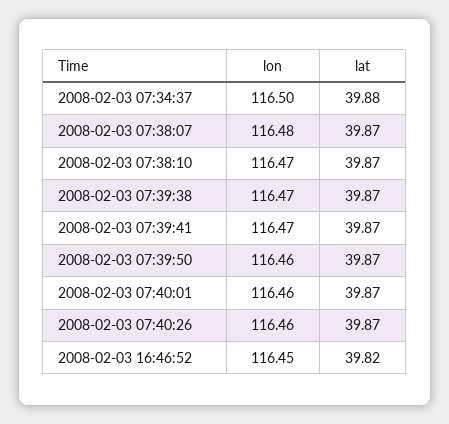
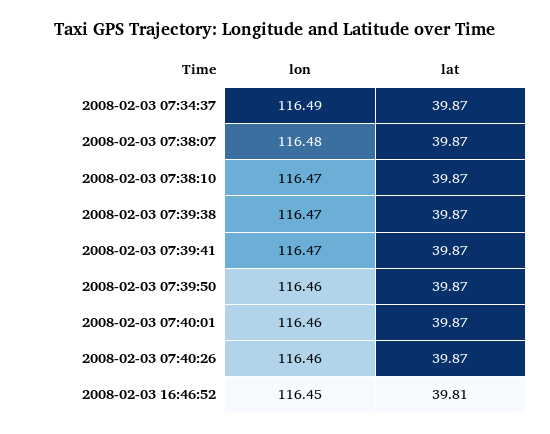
lon, 2008-02-03 07:34:37: 116.5 -> 116.49
lat, 2008-02-03 07:34:37: 39.88 -> 39.87
lat, 2008-02-03 16:46:52: 39.82 -> 39.81

